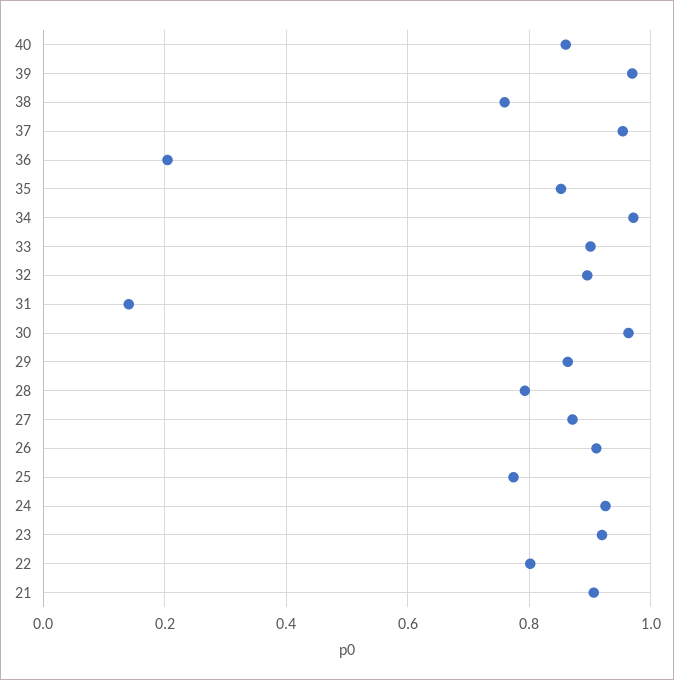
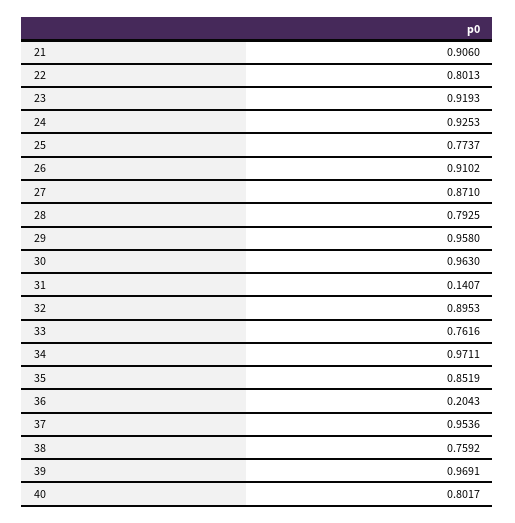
40: 0.86 -> 0.8017
33: 0.9 -> 0.7616
29: 0.86 -> 0.958

